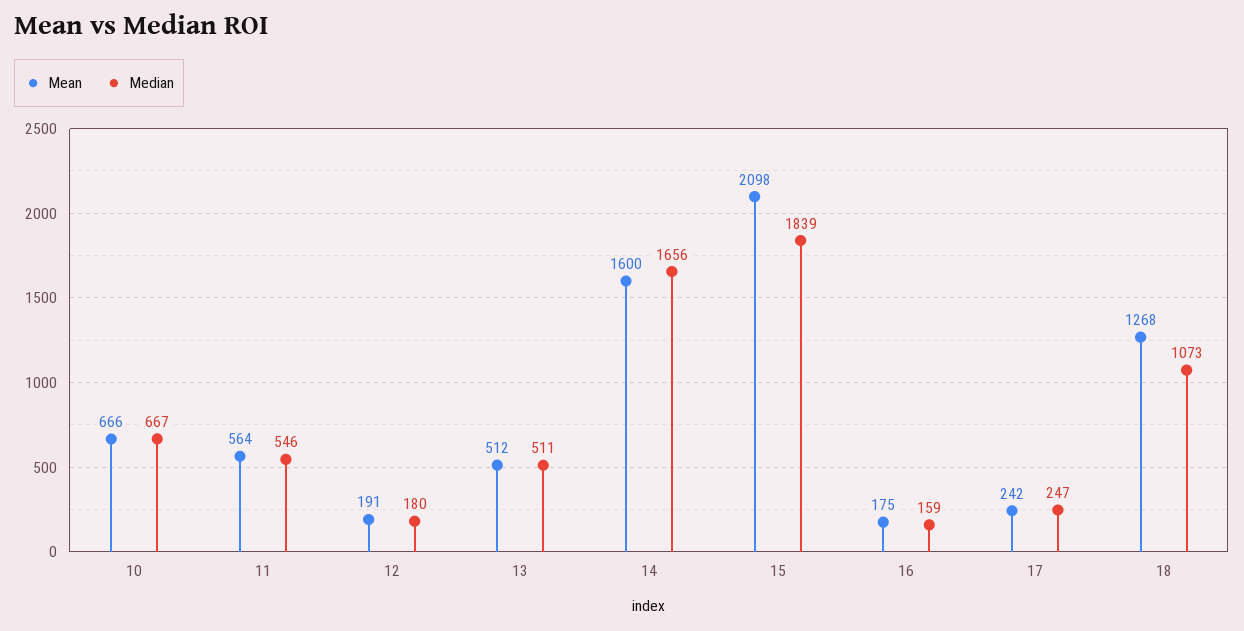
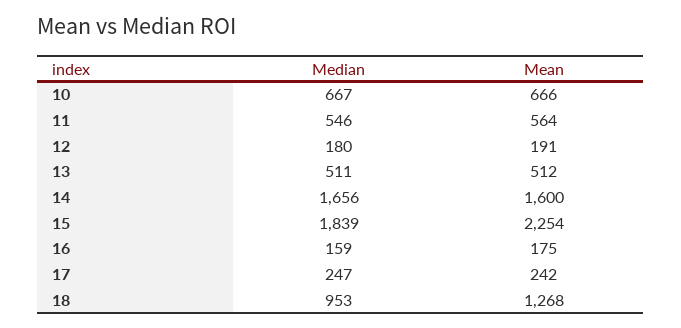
Mean, 15: 2098 -> 2254
Median, 18: 1073 -> 953

